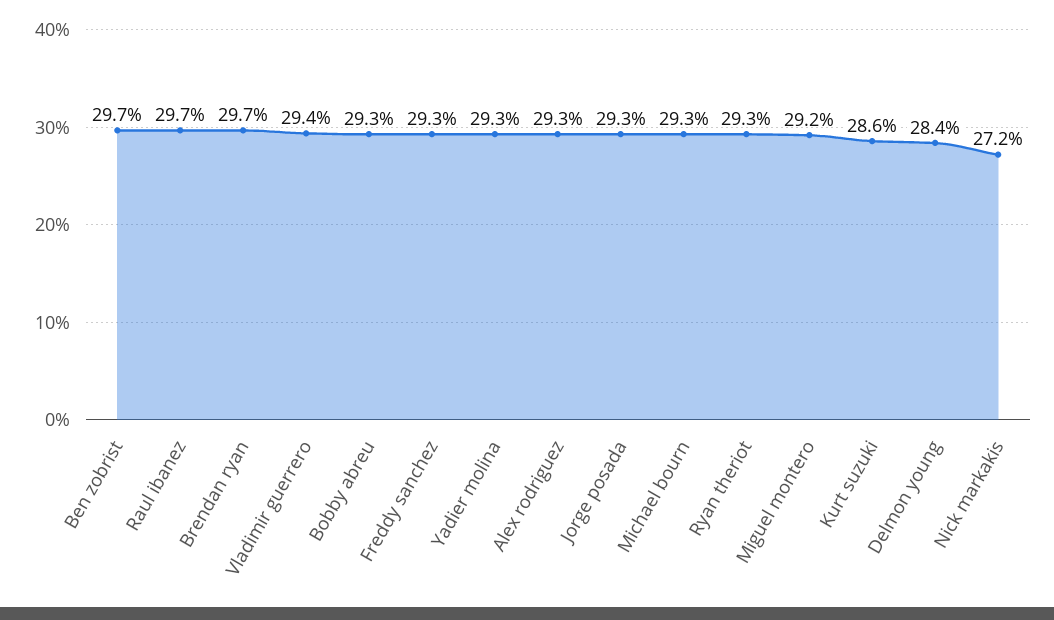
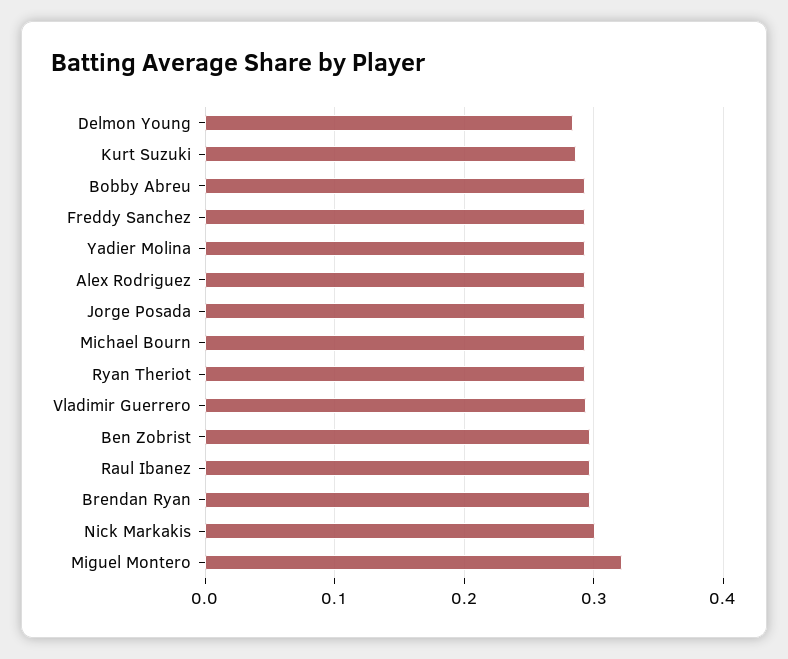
Miguel montero: 0.292 -> 0.32
Nick markakis: 0.272 -> 0.3

